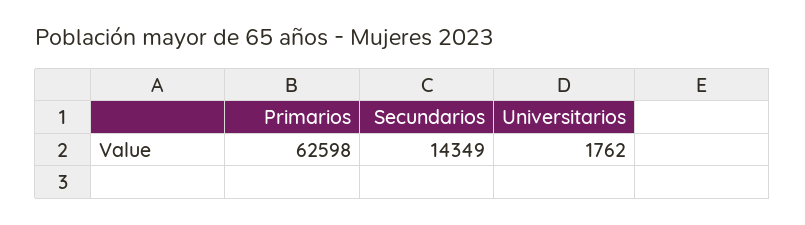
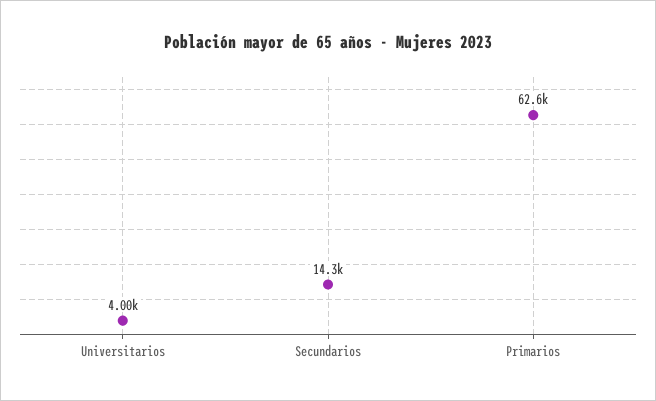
Universitarios: 1762 -> 4000

